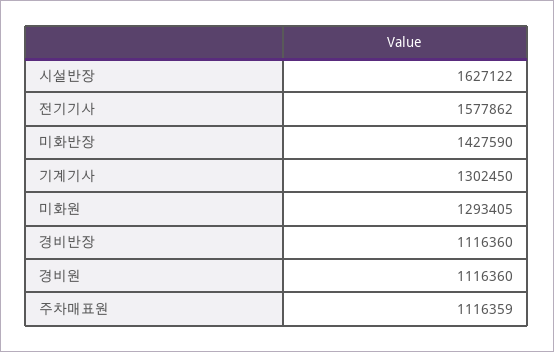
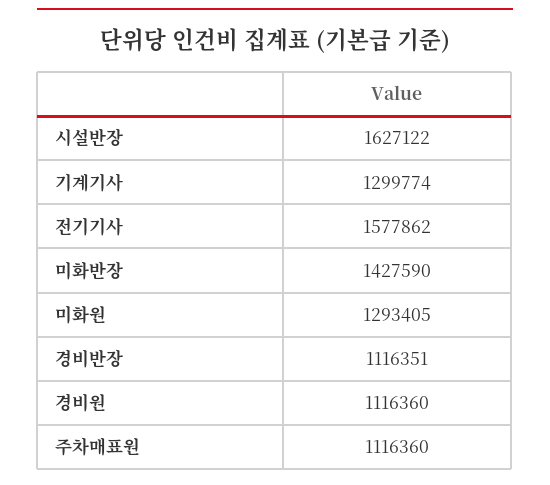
기계기사: 1302450 -> 1299774
경비반장: 1116360 -> 1116351
주차매표원: 1116359 -> 1116360

